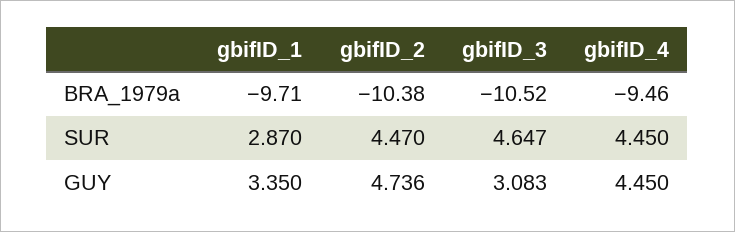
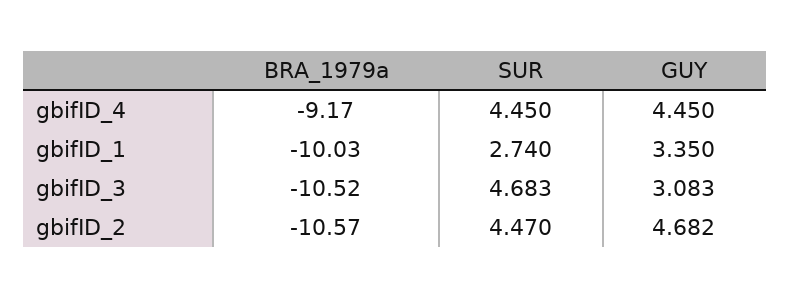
gbifID_1, BRA_1979a: -9.71 -> -10.03
gbifID_2, BRA_1979a: -10.38 -> -10.57
gbifID_4, BRA_1979a: -9.46 -> -9.17
gbifID_1, SUR: 2.87 -> 2.74
gbifID_3, SUR: 4.647 -> 4.683
gbifID_2, GUY: 4.736 -> 4.682

